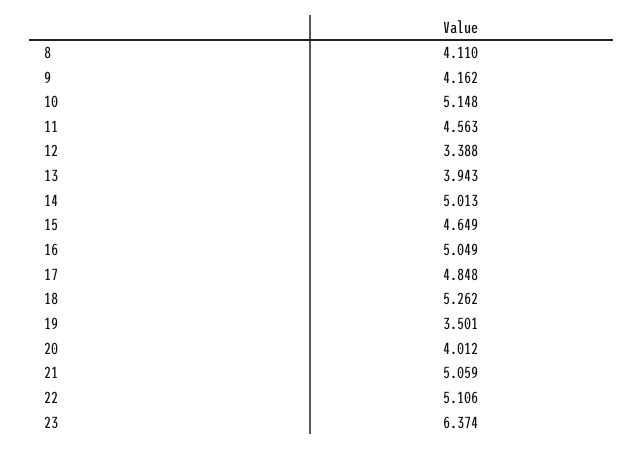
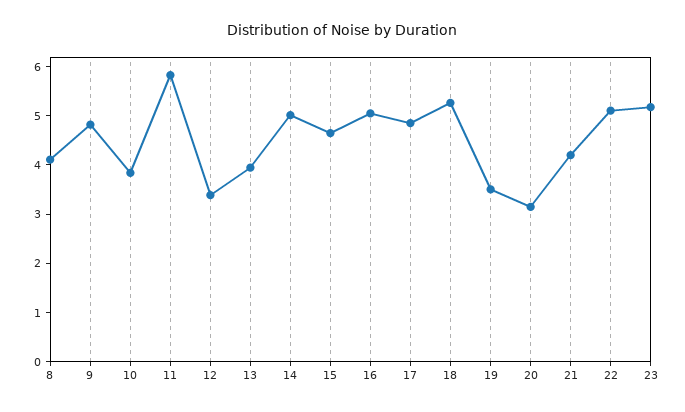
9: 4.162 -> 4.8
10: 5.148 -> 3.8
11: 4.563 -> 5.8
20: 4.012 -> 3.2
21: 5.059 -> 4.2
23: 6.374 -> 5.2

